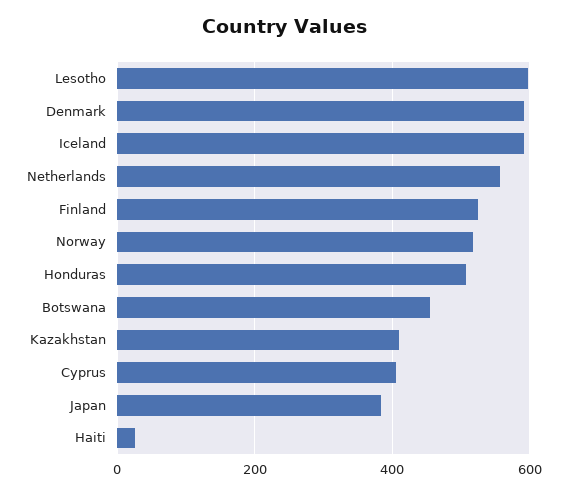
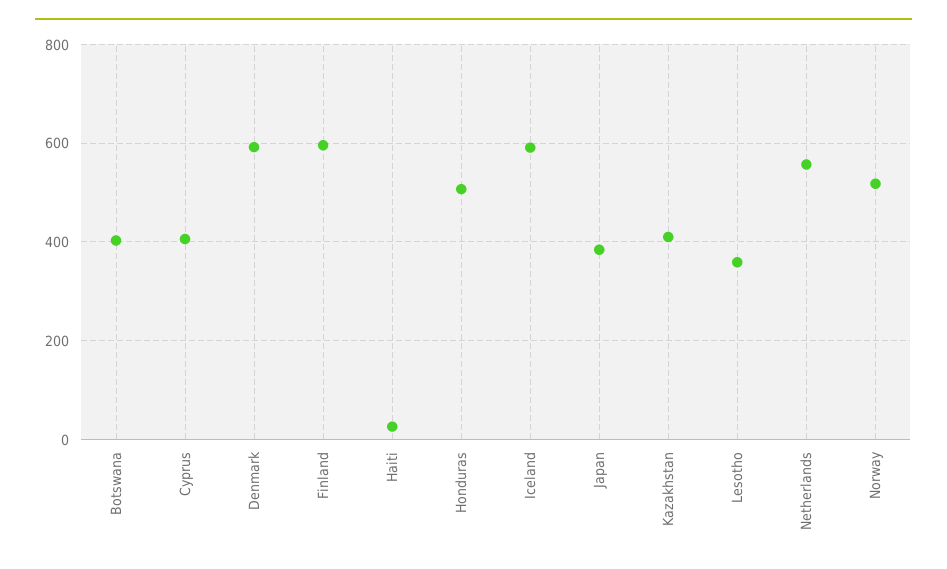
Lesotho: 600 -> 360
Finland: 520 -> 600
Botswana: 460 -> 400

